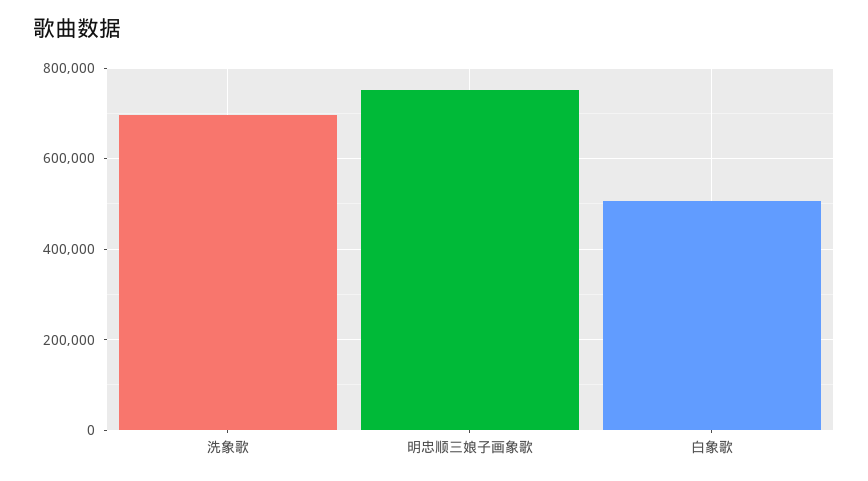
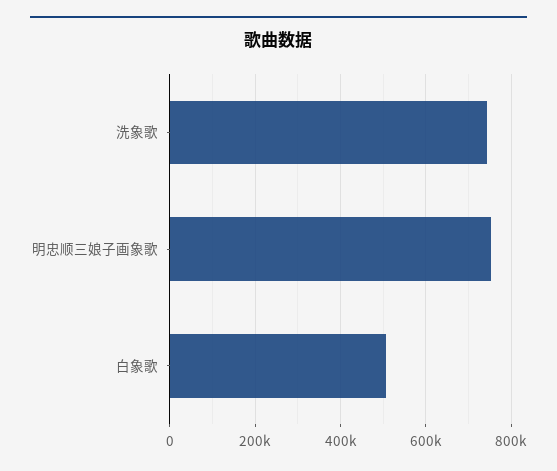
洗象歌: 700000 -> 740000

